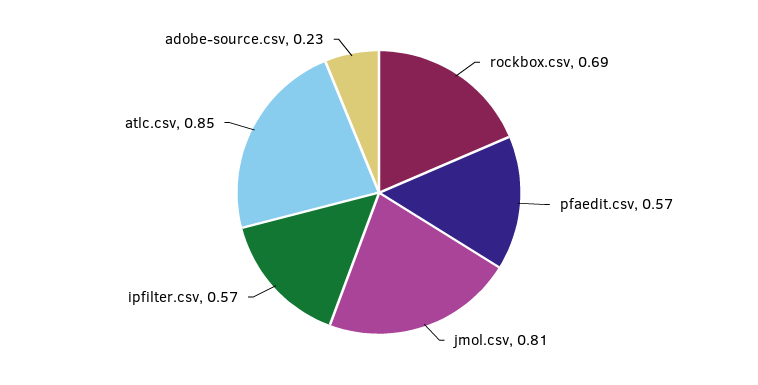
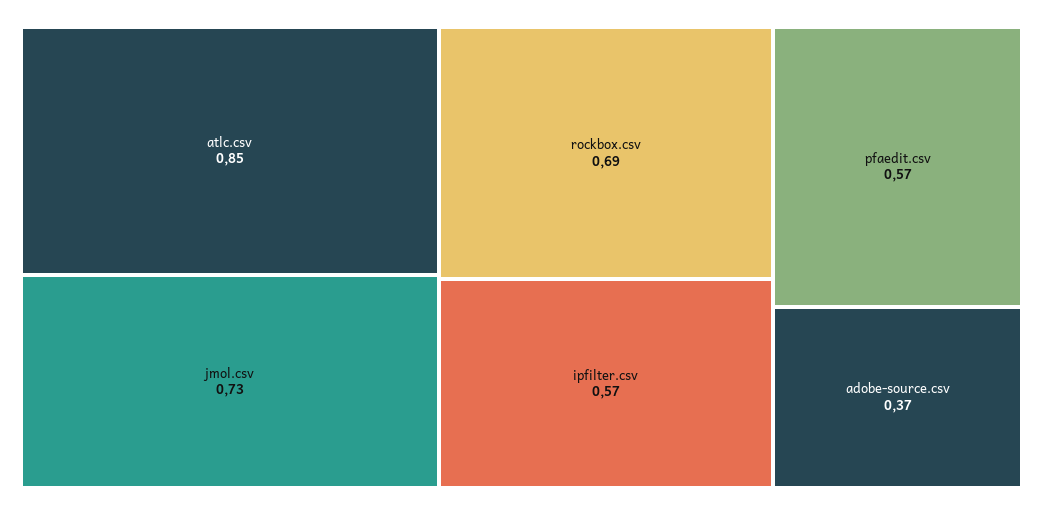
jmol.csv: 0.81 -> 0.73
adobe-source.csv: 0.23 -> 0.37

